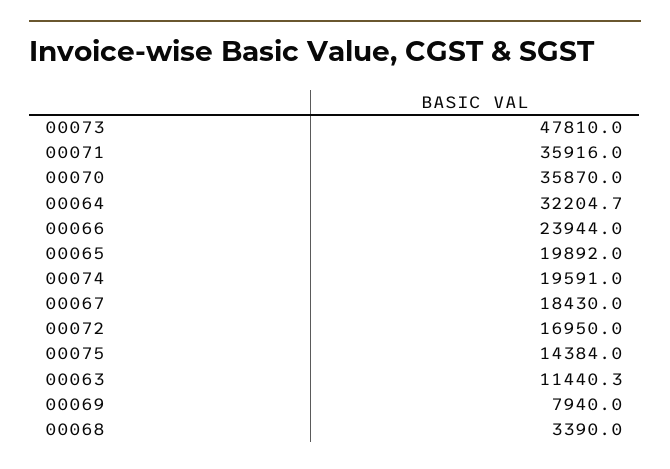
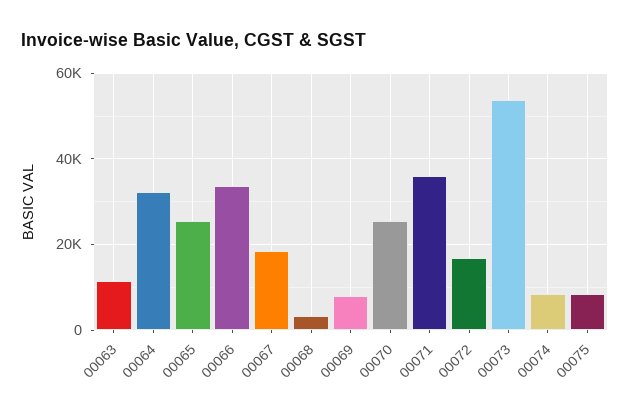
00073: 47810 -> 54000
00070: 35870 -> 26000
00066: 23944 -> 34000
00065: 19892 -> 26000
00074: 19591 -> 8000
00075: 14384 -> 8000

